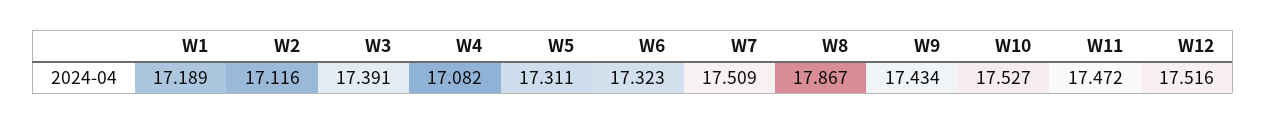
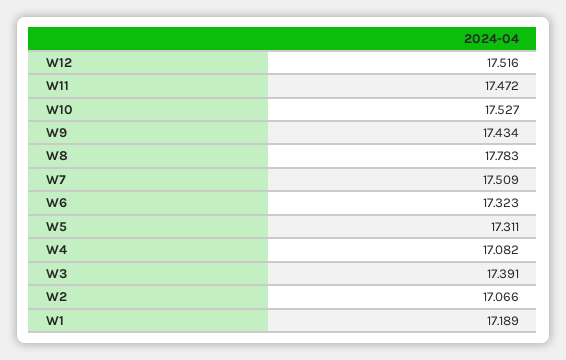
W2: 17.116 -> 17.066
W8: 17.867 -> 17.783

